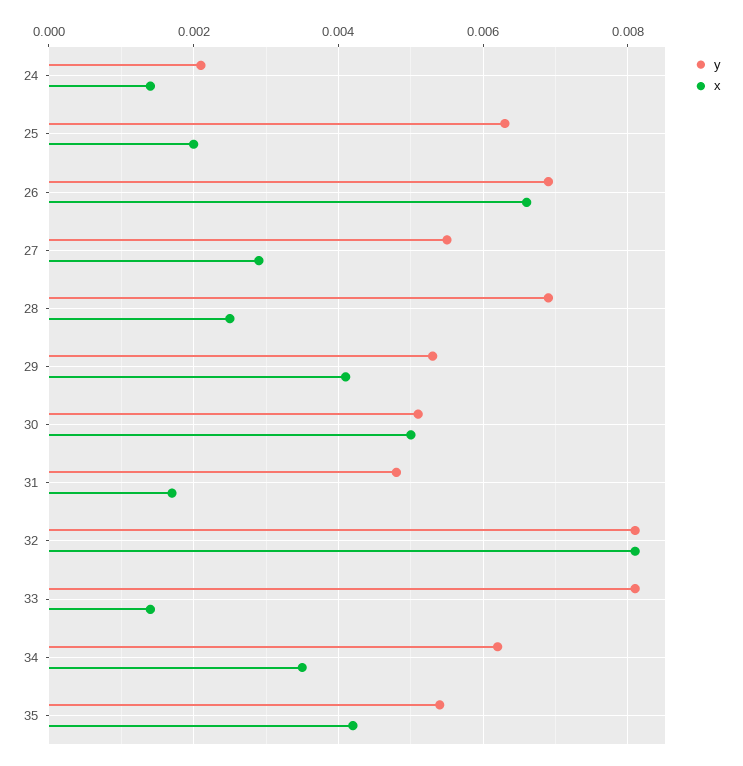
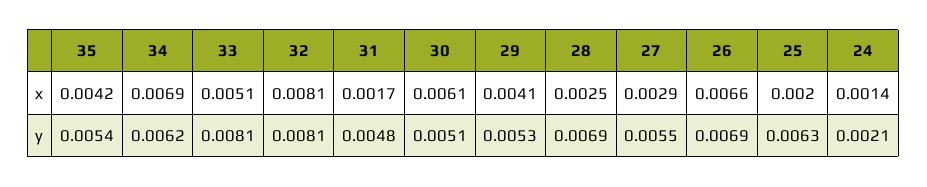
x, 30: 0.005 -> 0.0061
x, 33: 0.0015 -> 0.0051
x, 34: 0.0035 -> 0.0069

